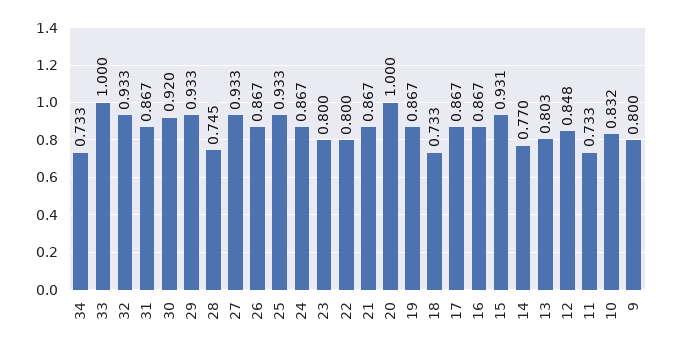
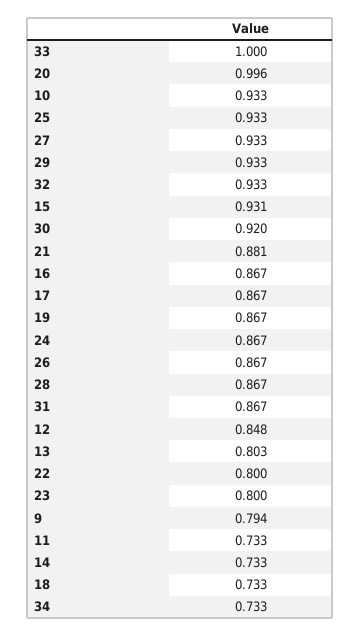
28: 0.745 -> 0.867
21: 0.867 -> 0.881
20: 1 -> 0.996
14: 0.77 -> 0.733
10: 0.832 -> 0.933
9: 0.8 -> 0.794

